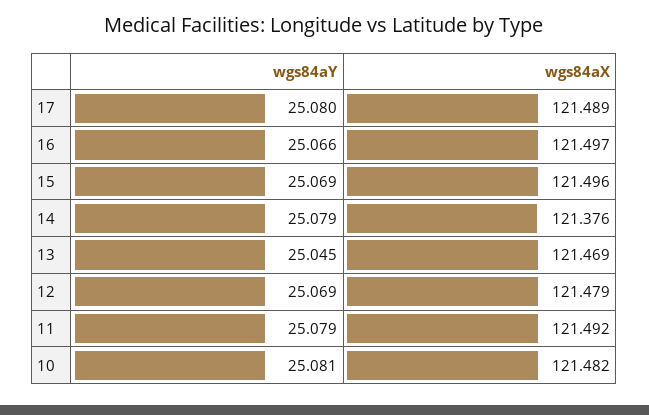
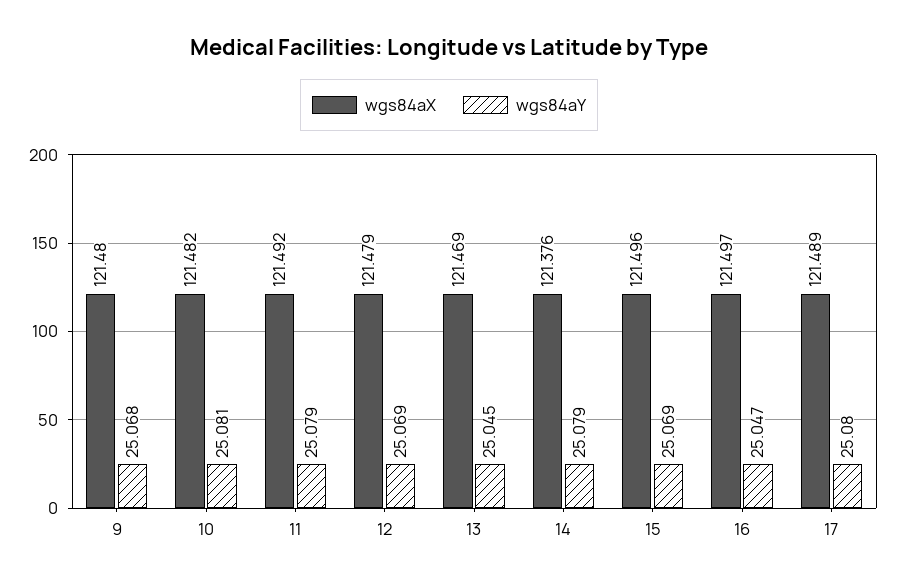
wgs84aY, 16: 25.066 -> 25.047
wgs84aX, 9: none -> 121.48
wgs84aY, 9: none -> 25.068

